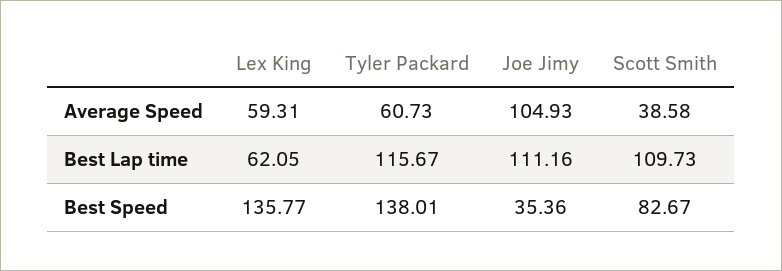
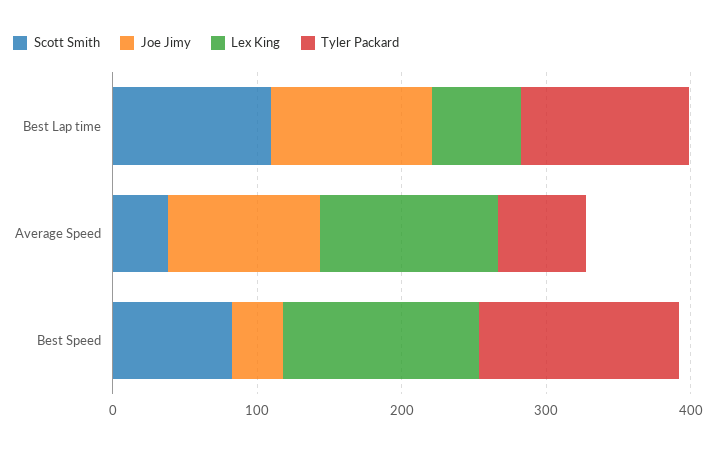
Lex King, Average Speed: 59.31 -> 120

